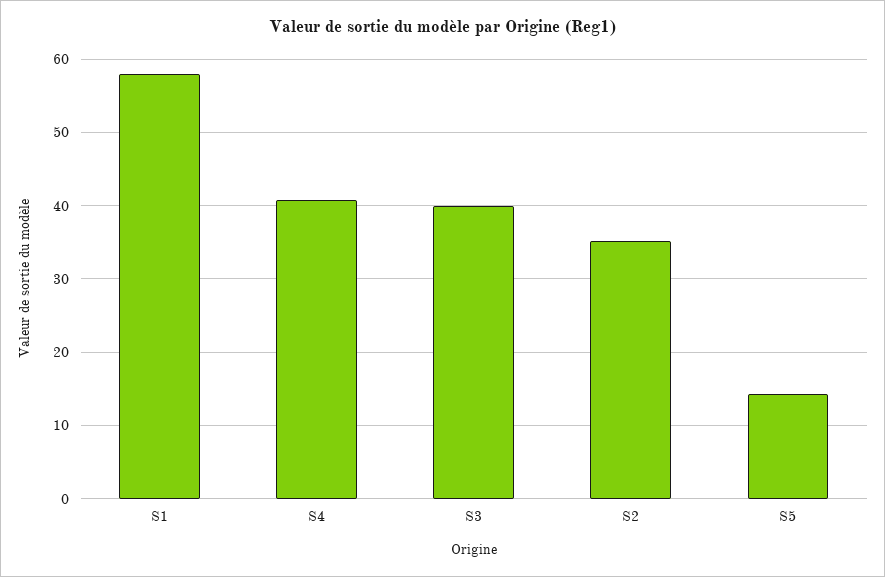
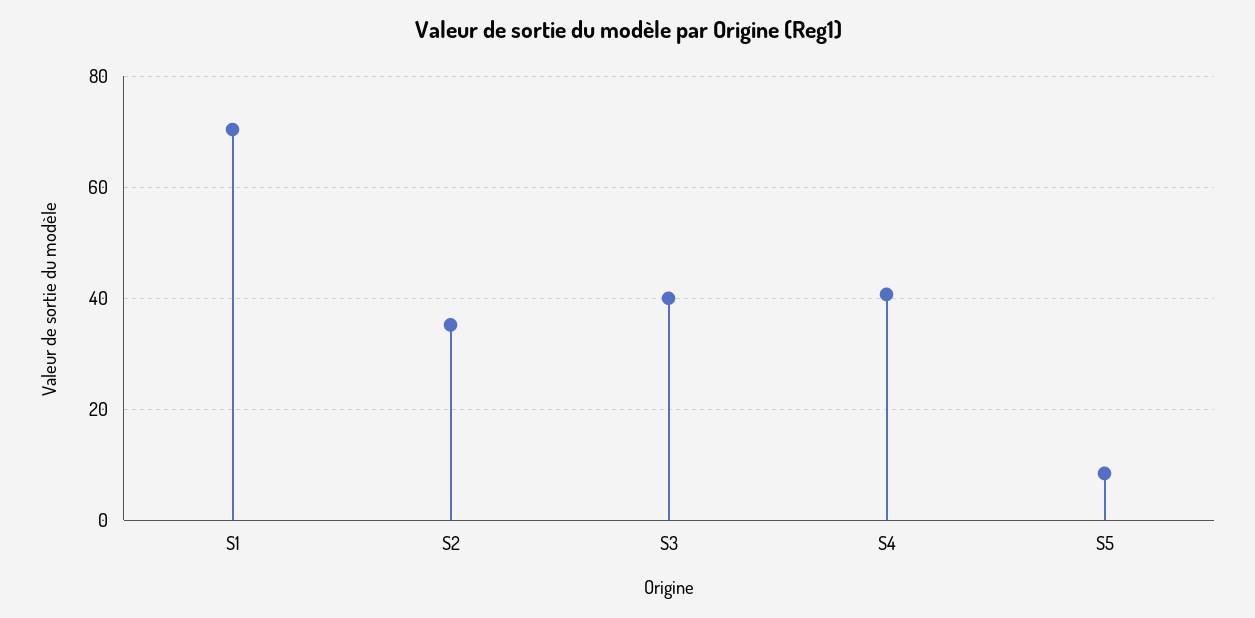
S1: 58 -> 70
S5: 14 -> 8

